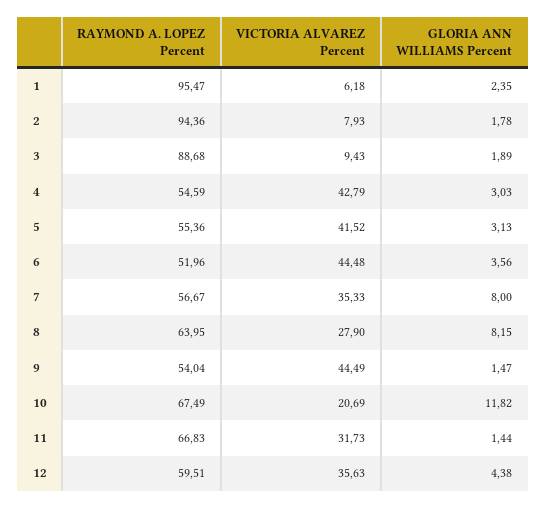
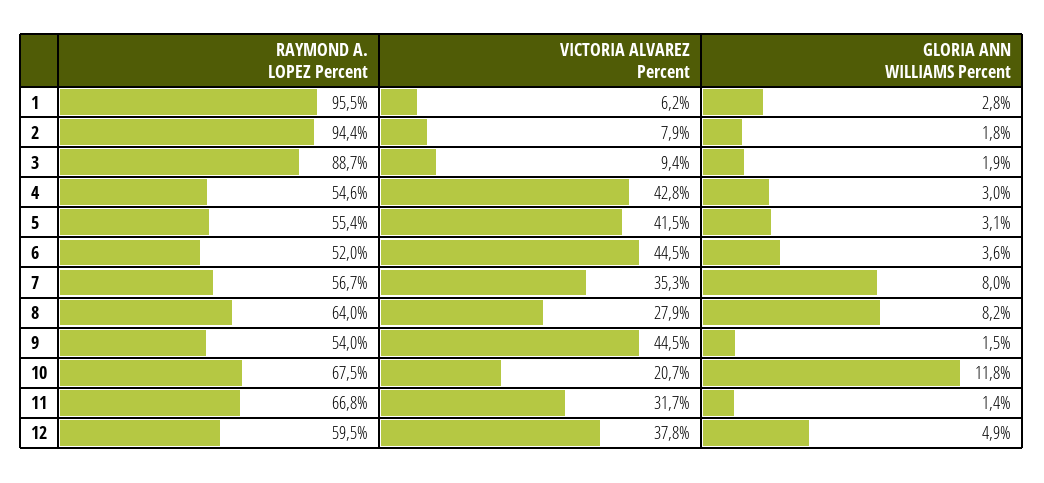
GLORIA ANN WILLIAMS Percent, 1: 2.35 -> 2.8
VICTORIA ALVAREZ Percent, 12: 35.63 -> 37.8
GLORIA ANN WILLIAMS Percent, 12: 4.38 -> 4.9

